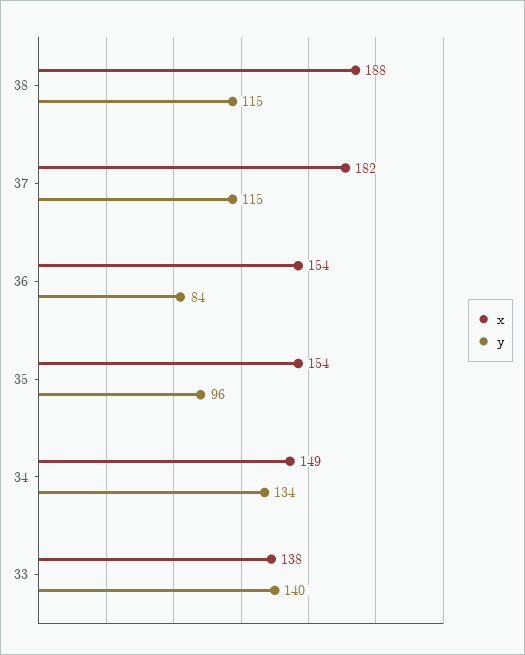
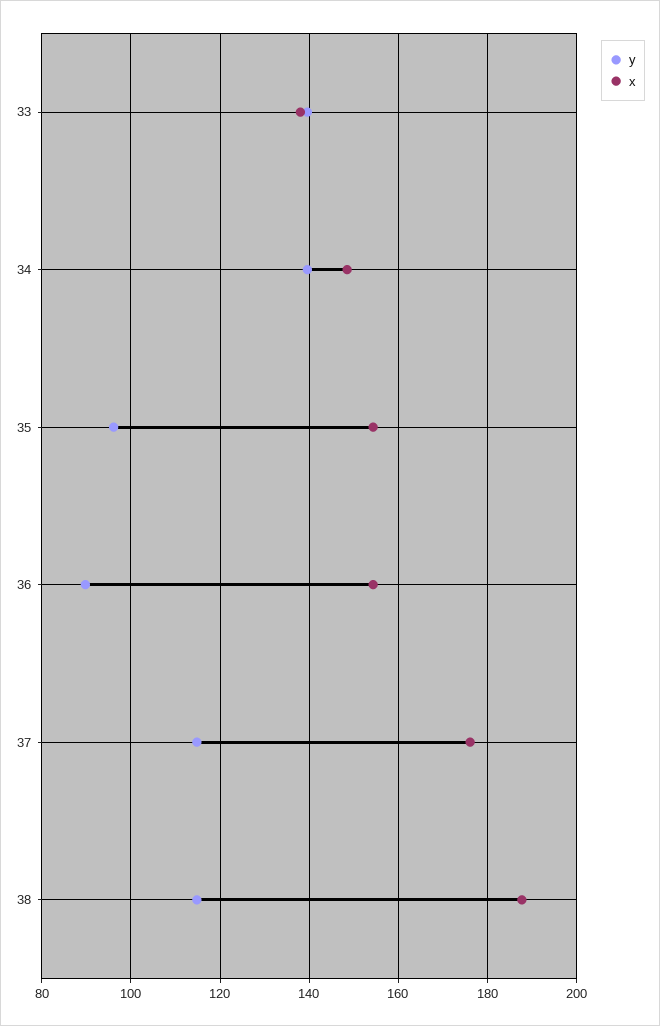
x, 37: 182 -> 176
y, 36: 84 -> 90
y, 34: 134 -> 140

